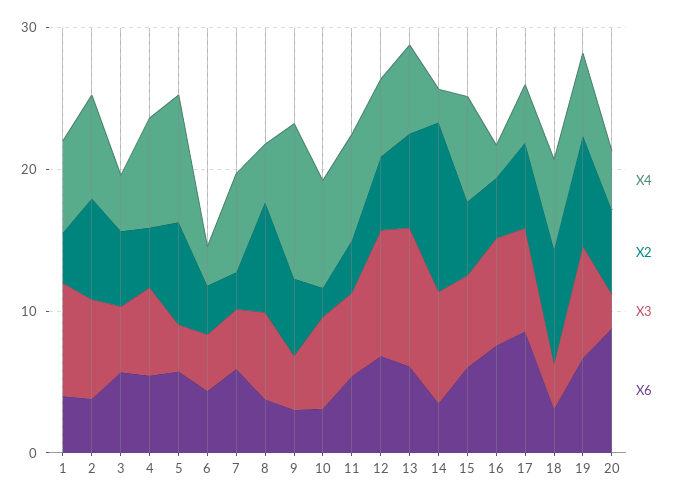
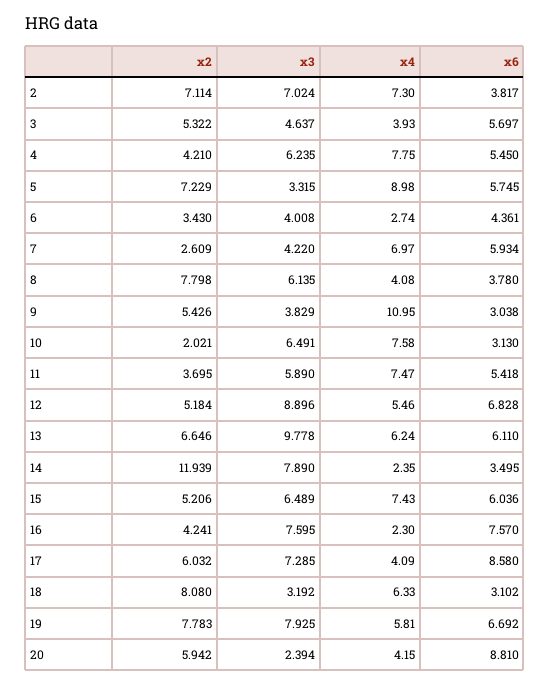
X4, 1: 6 -> none
X2, 1: 4 -> none
X3, 1: 8 -> none
X6, 1: 4 -> none

